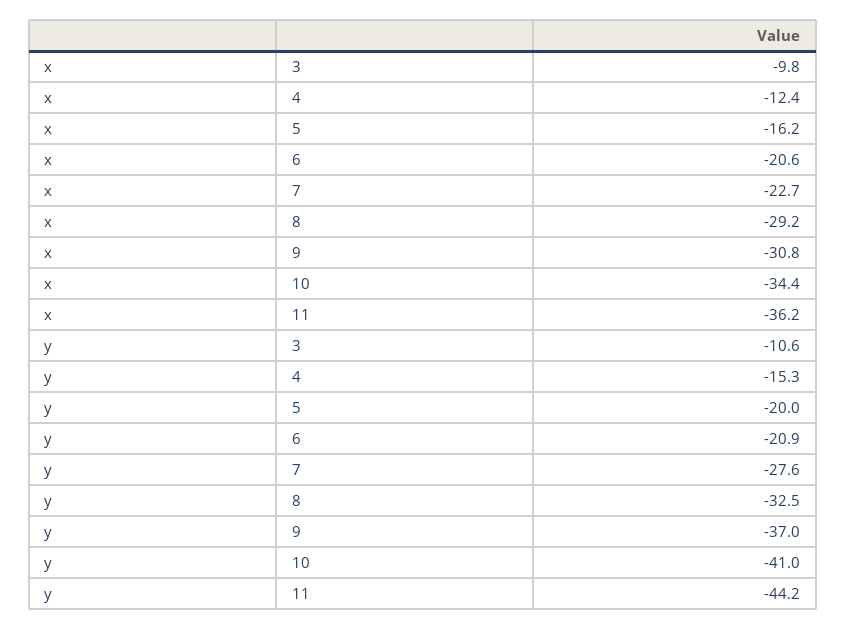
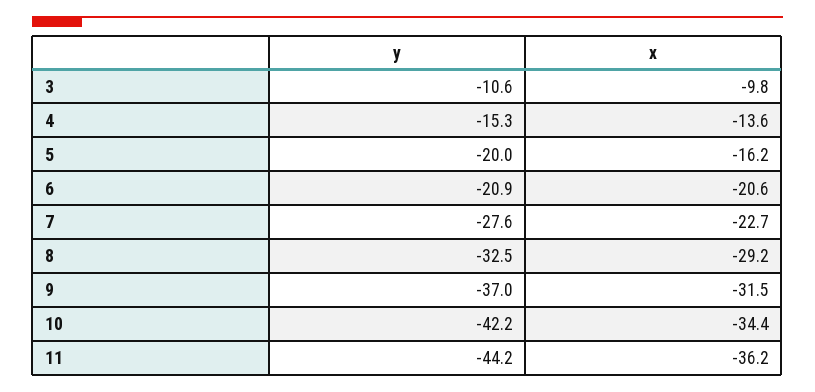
x, 4: -12.4 -> -13.6
x, 9: -30.8 -> -31.5
y, 10: -41 -> -42.2

